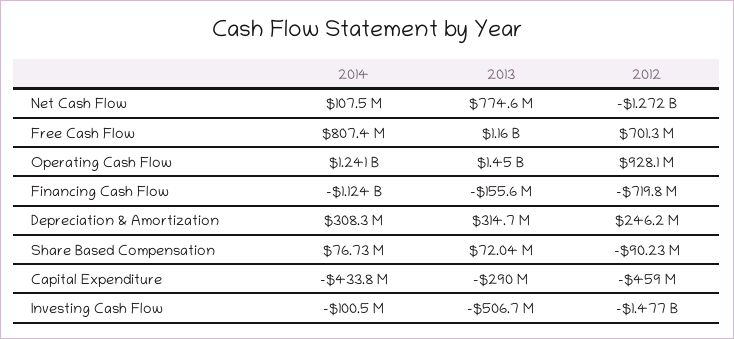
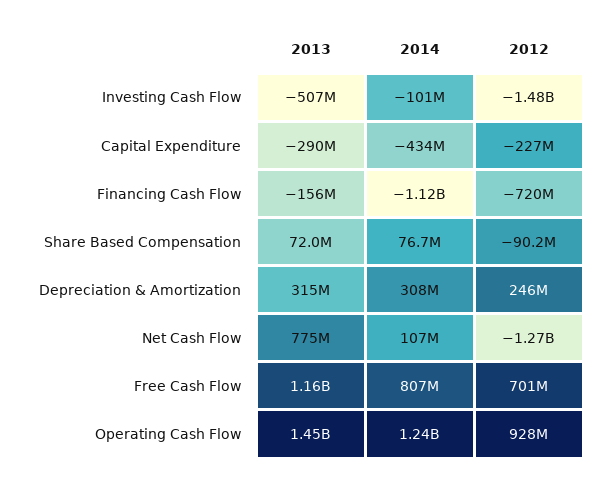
2012, Capital Expenditure: -459000000 -> -227000000

